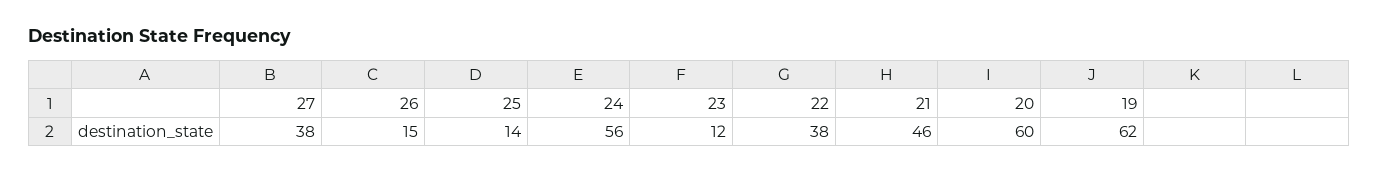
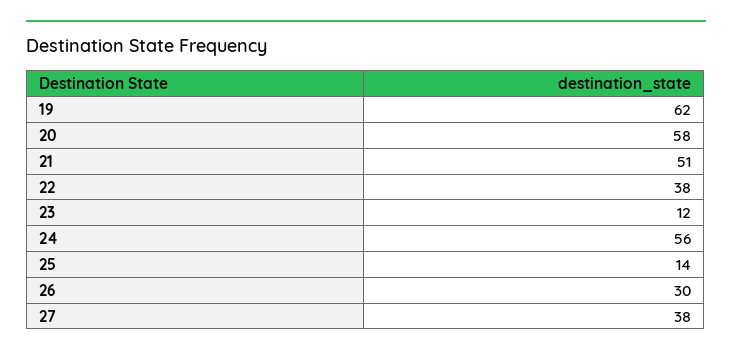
26: 15 -> 30
21: 46 -> 51
20: 60 -> 58

